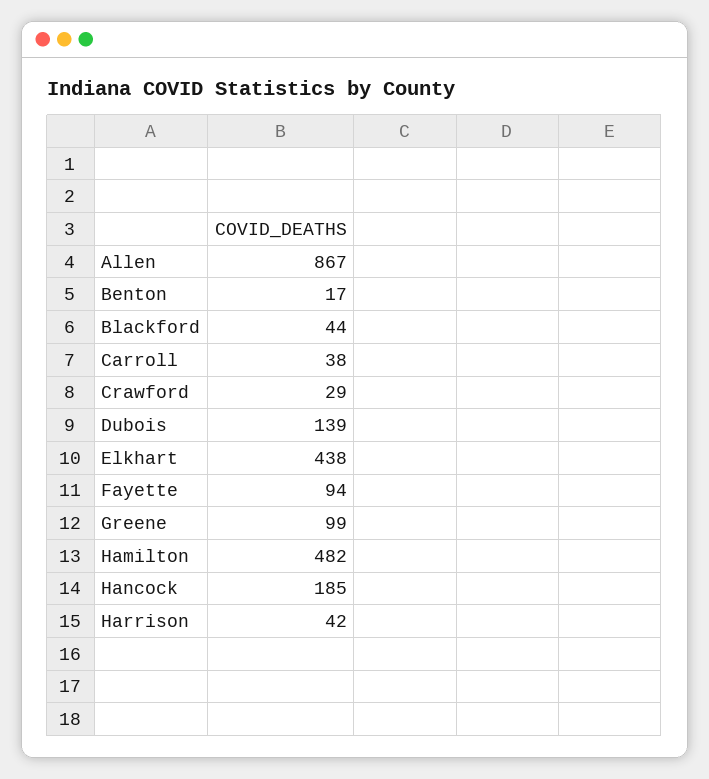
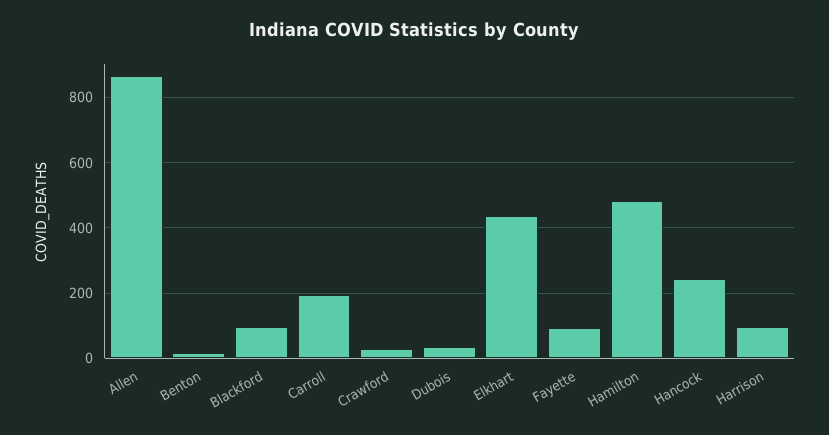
Blackford: 44 -> 100
Carroll: 38 -> 200
Dubois: 139 -> 40
Greene: 99 -> none
Hancock: 185 -> 240
Harrison: 42 -> 100

